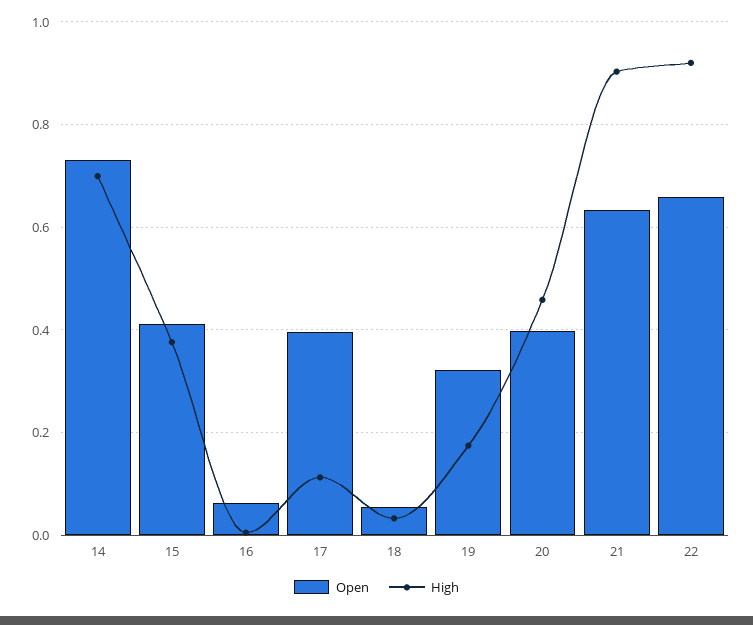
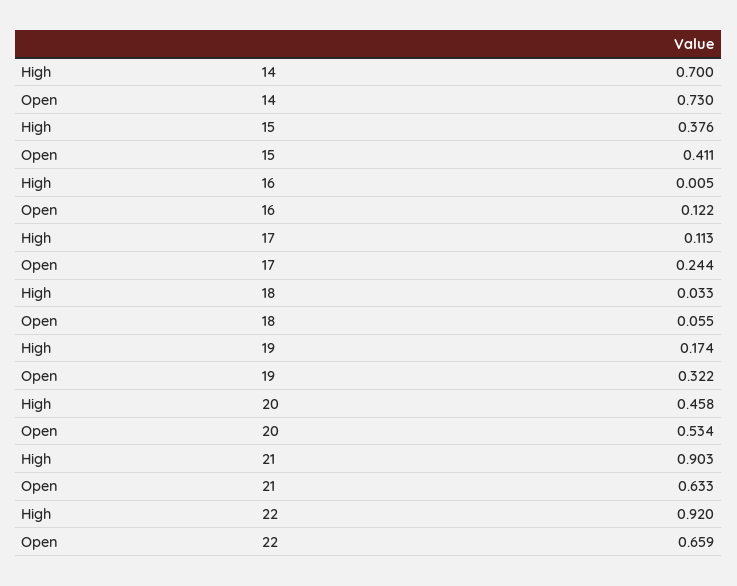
Open, 16: 0.06 -> 0.122
Open, 17: 0.4 -> 0.244
Open, 20: 0.4 -> 0.534

